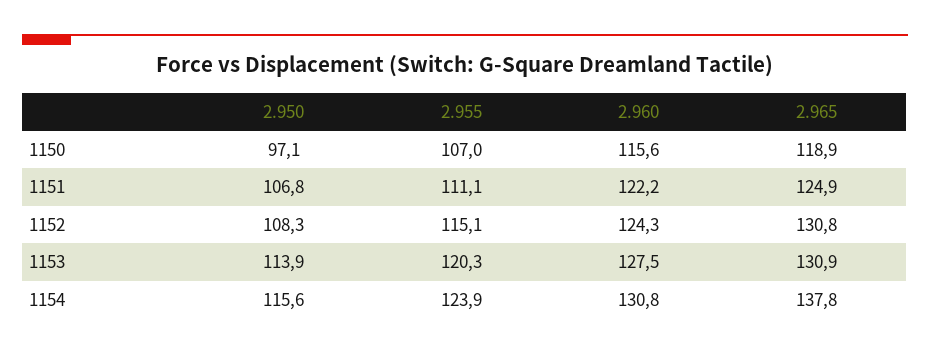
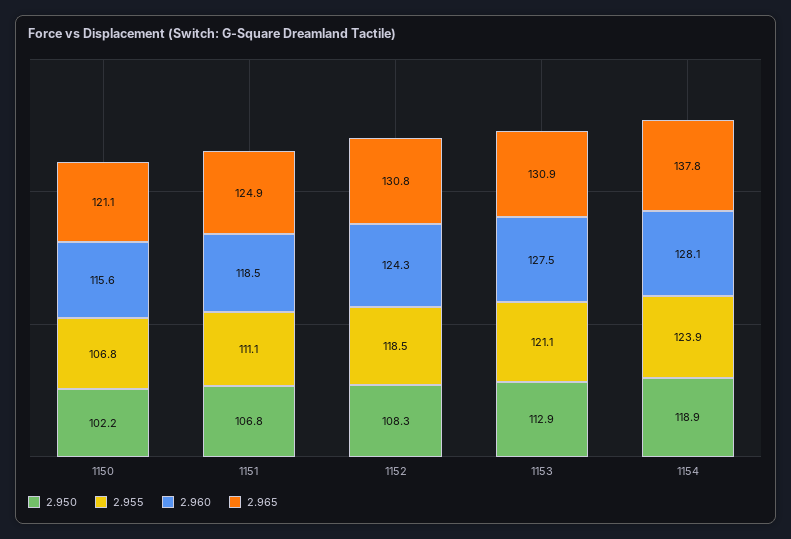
2.950, 1150: 97.1 -> 102.2
2.955, 1150: 107 -> 106.8
2.965, 1150: 118.9 -> 121.1
2.960, 1151: 122.2 -> 118.5
2.955, 1152: 115.1 -> 118.5
2.950, 1153: 113.9 -> 112.9
2.955, 1153: 120.3 -> 121.1
2.950, 1154: 115.6 -> 118.9
2.960, 1154: 130.8 -> 128.1

